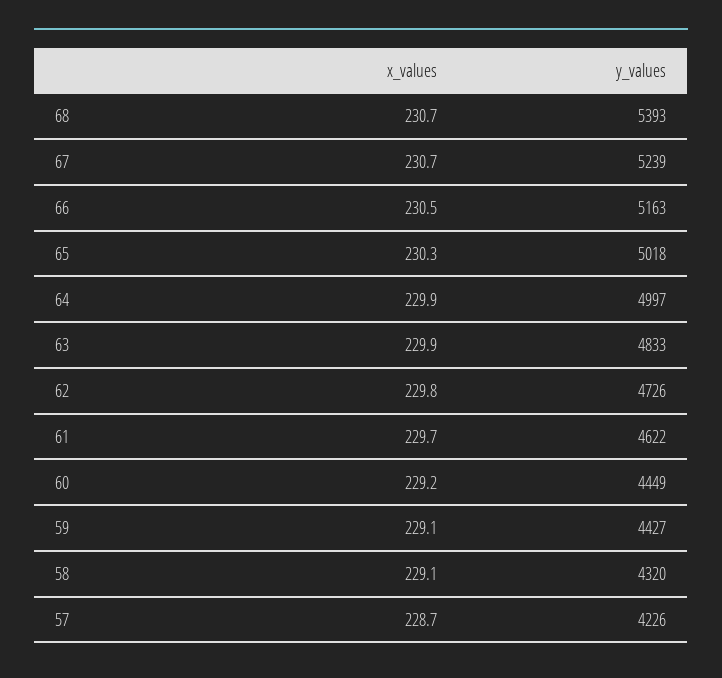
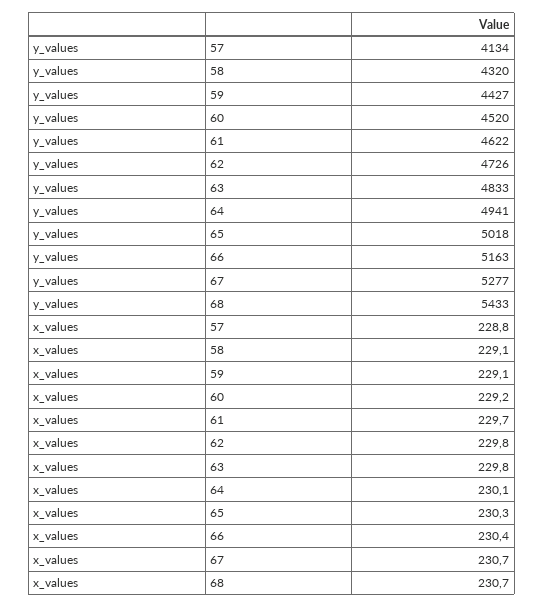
y_values, 68: 5393 -> 5433
y_values, 67: 5239 -> 5277
x_values, 66: 230.5 -> 230.4
x_values, 64: 229.9 -> 230.1
y_values, 64: 4997 -> 4941
x_values, 63: 229.9 -> 229.8
y_values, 60: 4449 -> 4520
x_values, 57: 228.7 -> 228.8
y_values, 57: 4226 -> 4134

